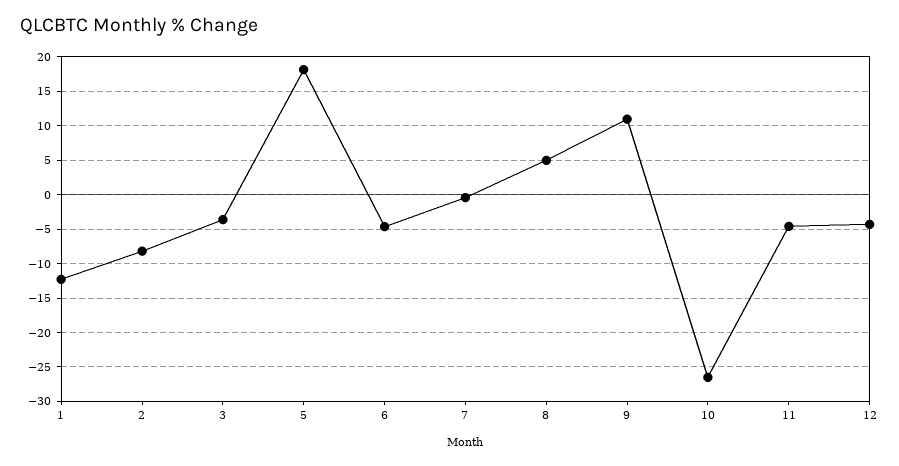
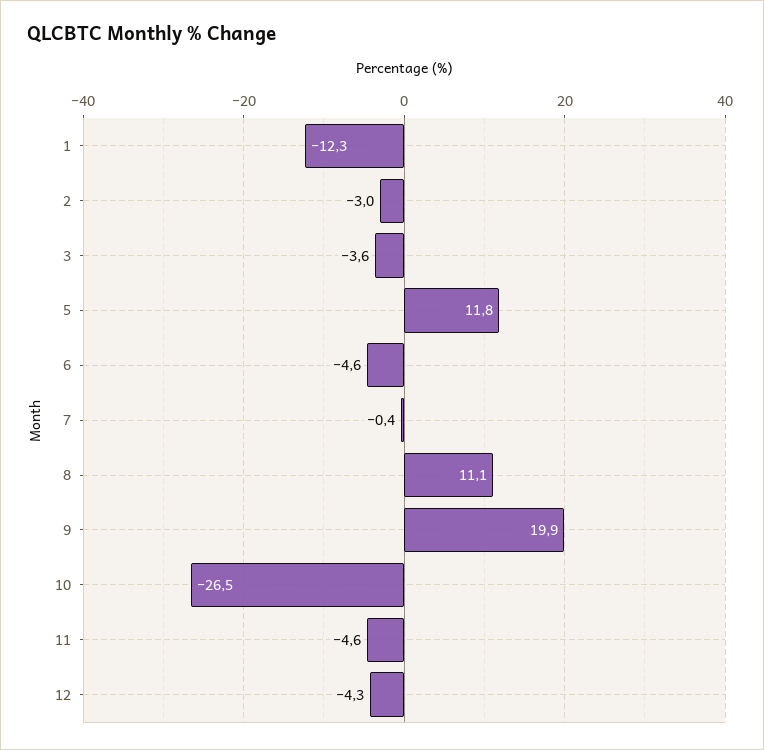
2: -8 -> -3
5: 18 -> 11.8
8: 5 -> 11.1
9: 11 -> 19.9

